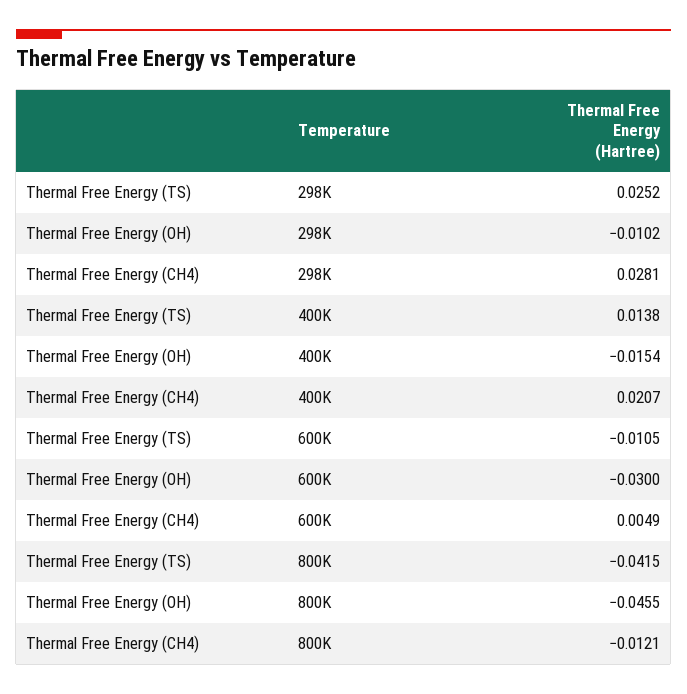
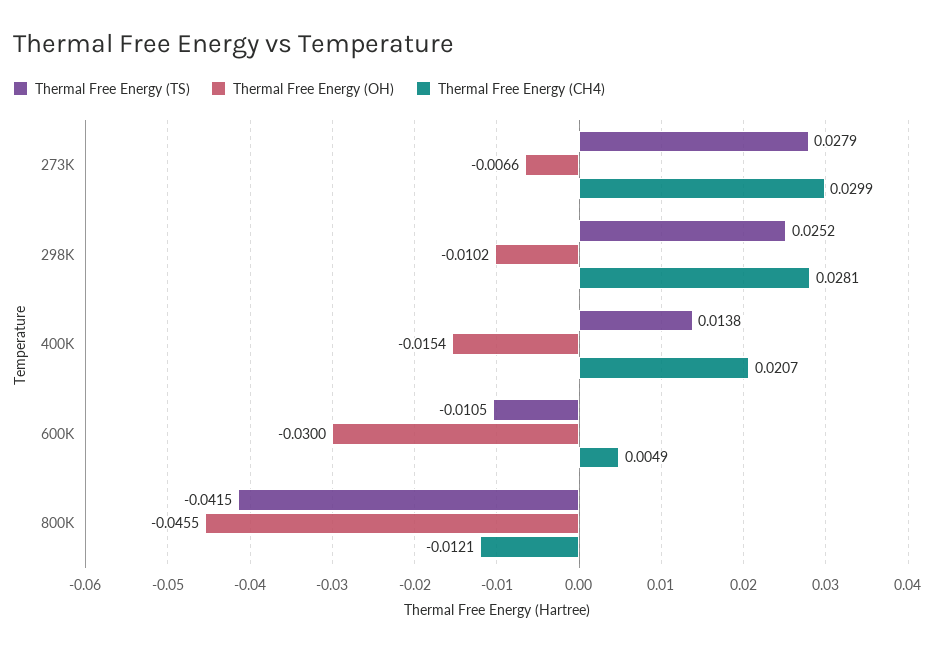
Thermal Free Energy (TS), 273K: none -> 0.0279
Thermal Free Energy (OH), 273K: none -> -0.0066
Thermal Free Energy (CH4), 273K: none -> 0.0299

